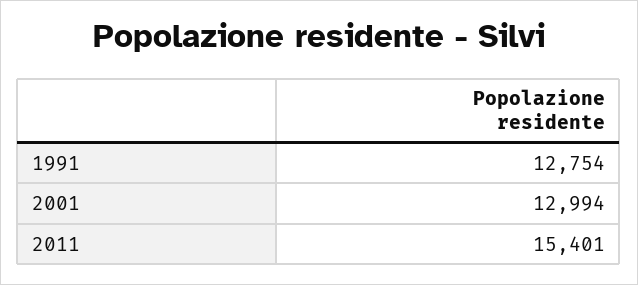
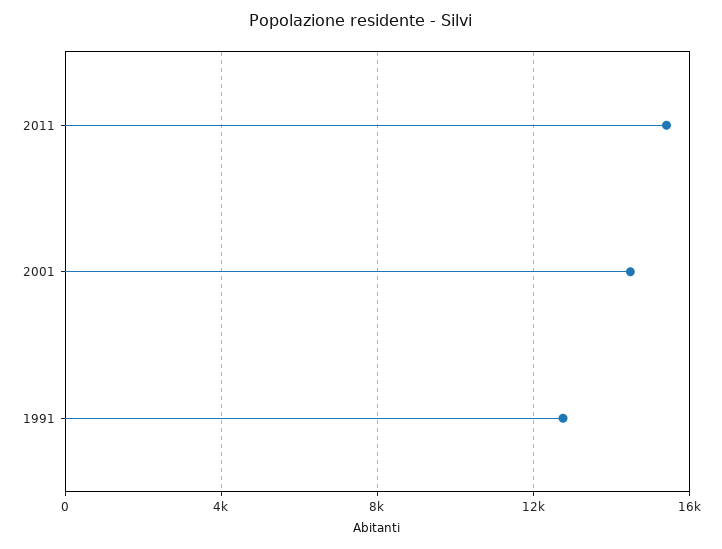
2001: 12994 -> 14500

